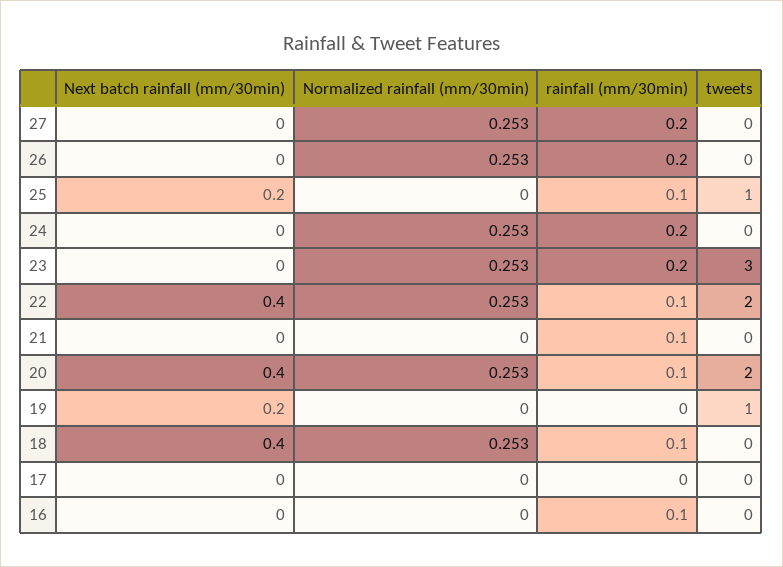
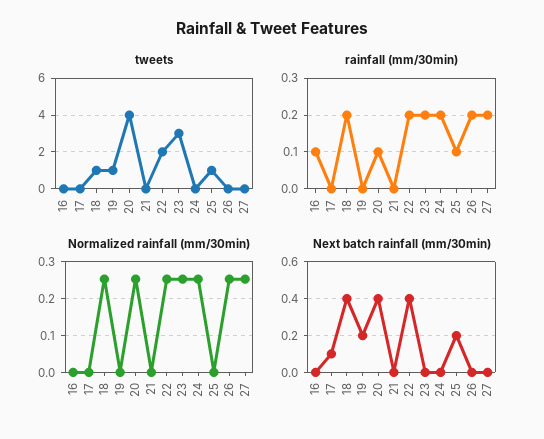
rainfall (mm/30min), 22: 0.1 -> 0.2
rainfall (mm/30min), 21: 0.1 -> 0
tweets, 20: 2 -> 4
rainfall (mm/30min), 18: 0.1 -> 0.2
tweets, 18: 0 -> 1
Next batch rainfall (mm/30min), 17: 0 -> 0.1

